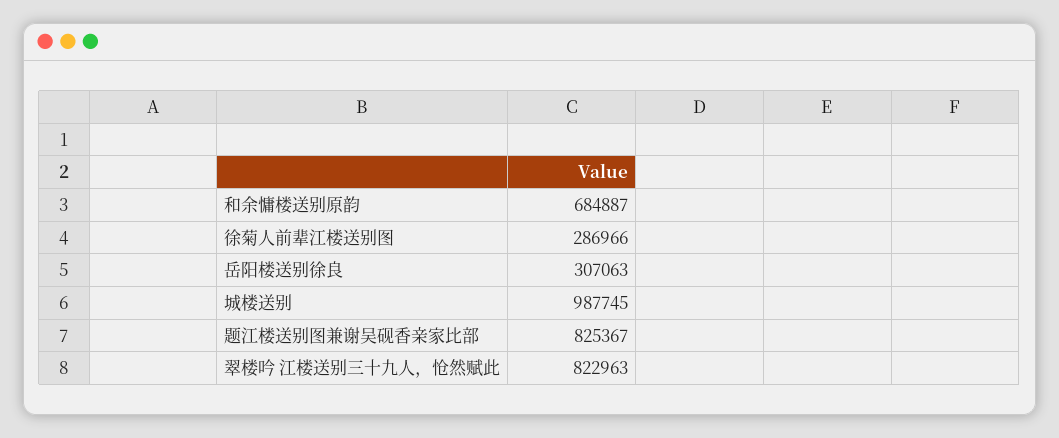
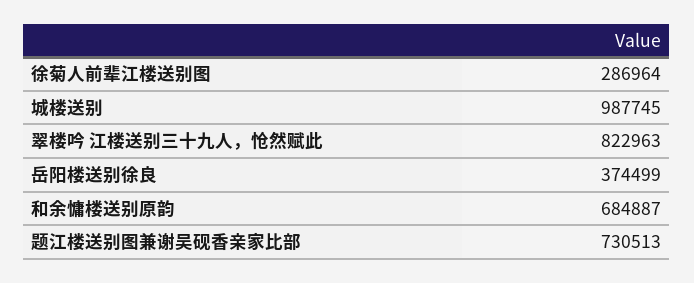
徐菊人前辈江楼送别图: 286966 -> 286964
岳阳楼送别徐良: 307063 -> 374499
题江楼送别图兼谢吴砚香亲家比部: 825367 -> 730513

